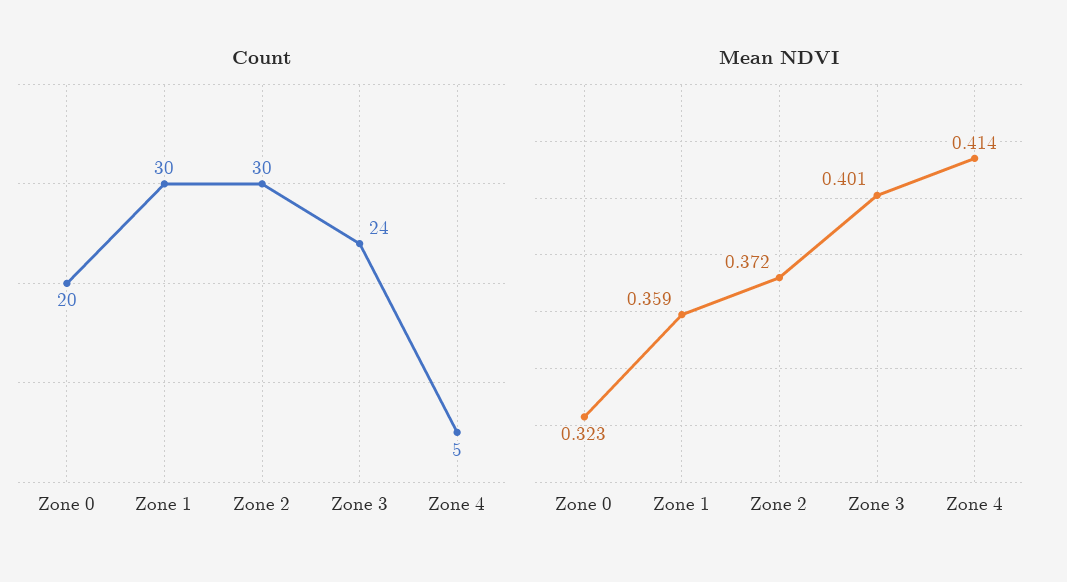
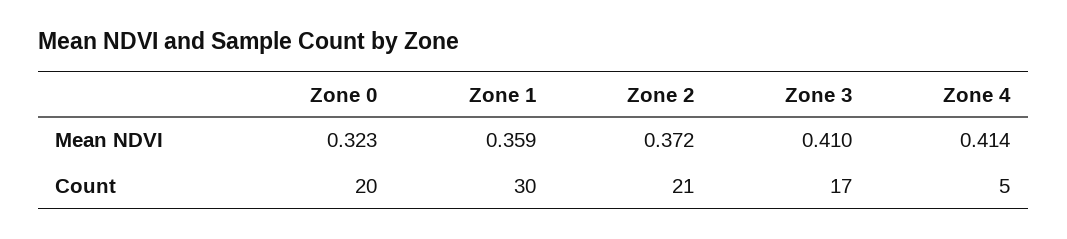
Count, Zone 2: 30 -> 21
Count, Zone 3: 24 -> 17
Mean NDVI, Zone 3: 0.401 -> 0.41

